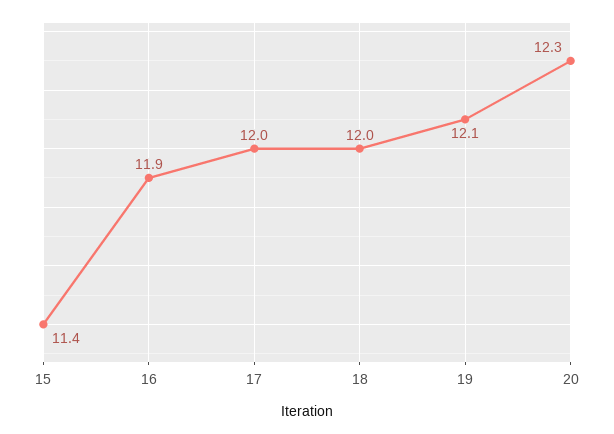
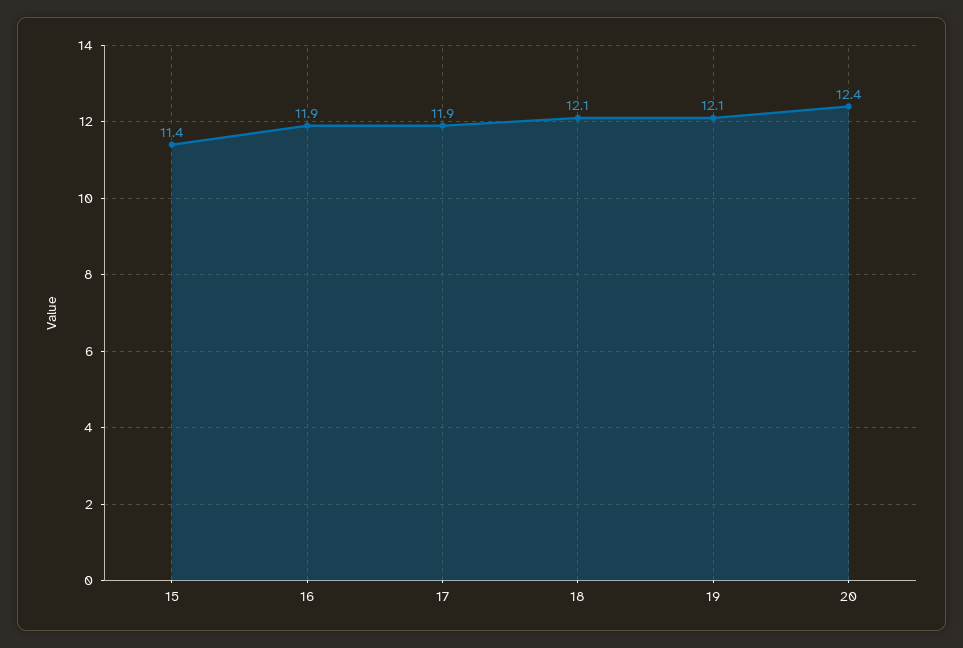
17: 12 -> 11.9
18: 12 -> 12.1
20: 12.3 -> 12.4

